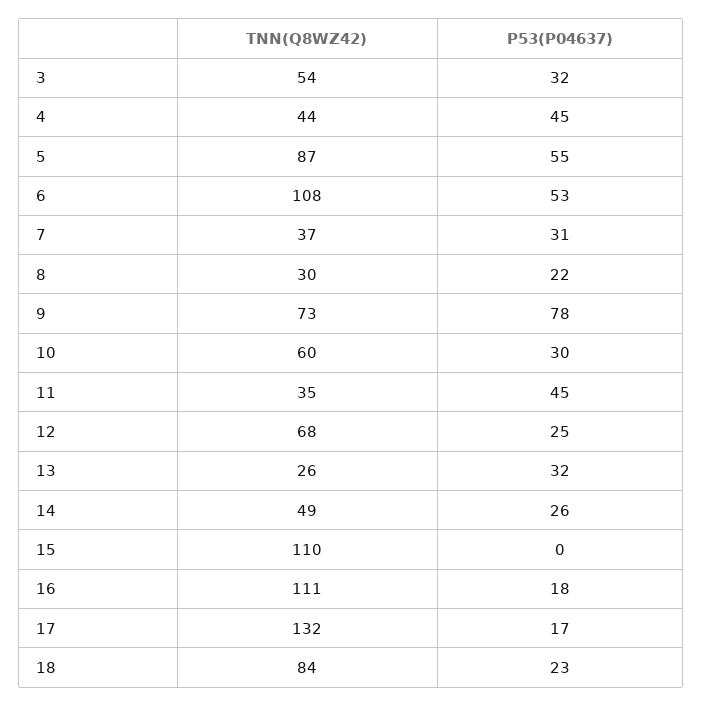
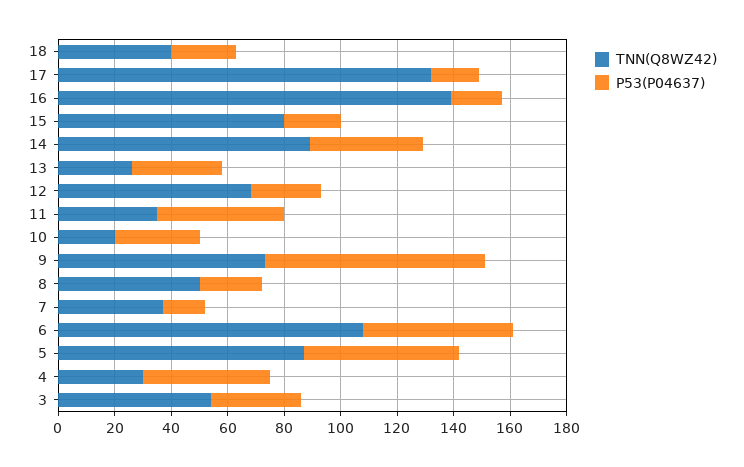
TNN(Q8WZ42), 4: 44 -> 30
P53(P04637), 7: 31 -> 15
TNN(Q8WZ42), 8: 30 -> 50
TNN(Q8WZ42), 10: 60 -> 20
TNN(Q8WZ42), 14: 49 -> 90
P53(P04637), 14: 26 -> 40
TNN(Q8WZ42), 15: 110 -> 80
P53(P04637), 15: 0 -> 20
TNN(Q8WZ42), 16: 111 -> 140
TNN(Q8WZ42), 18: 84 -> 40

